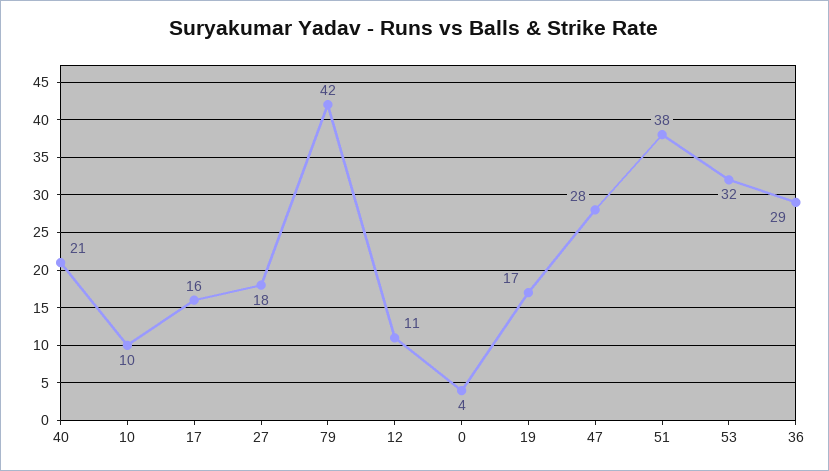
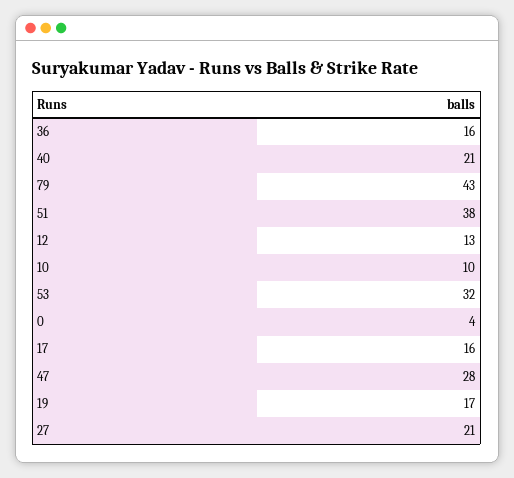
27: 18 -> 21
79: 42 -> 43
12: 11 -> 13
36: 29 -> 16

